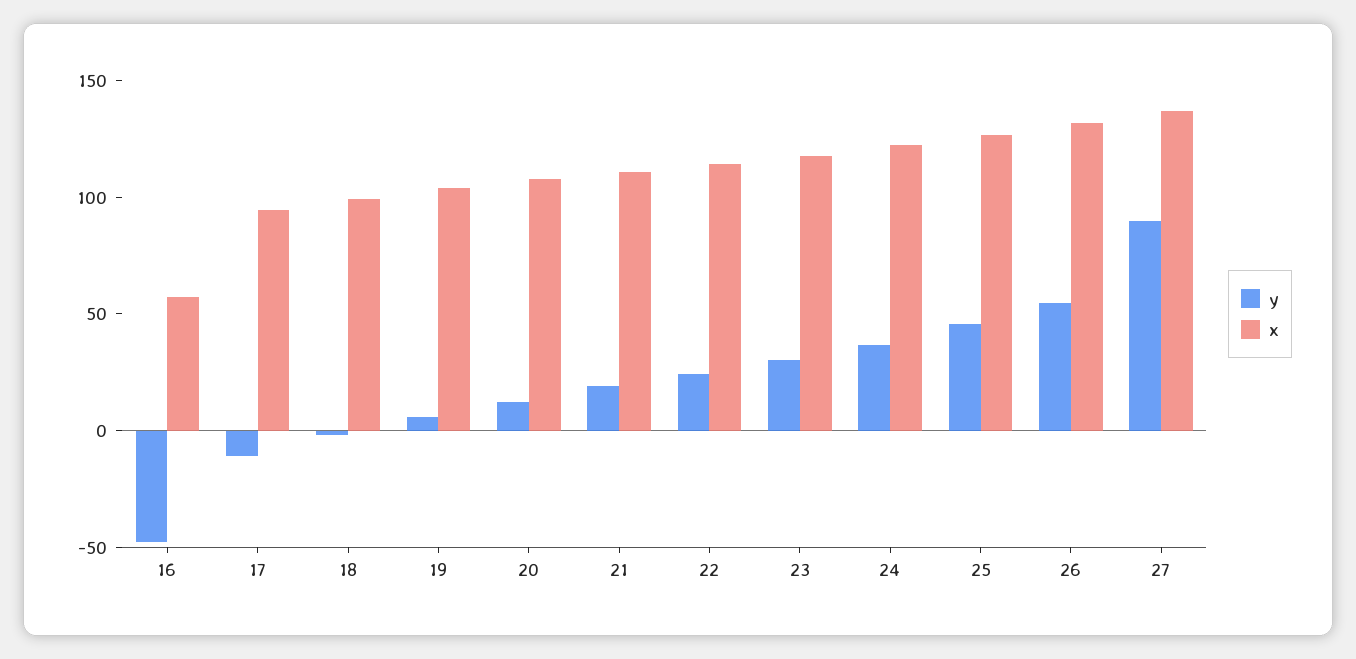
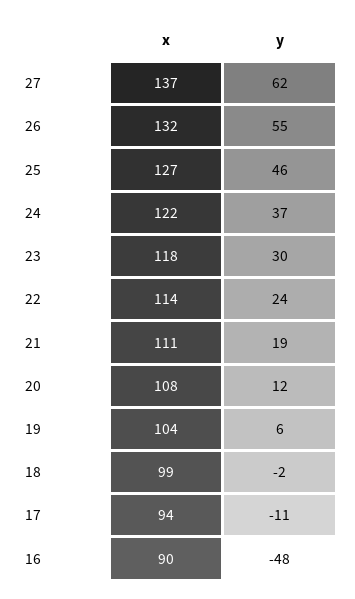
x, 16: 60 -> 90
y, 27: 90 -> 62

